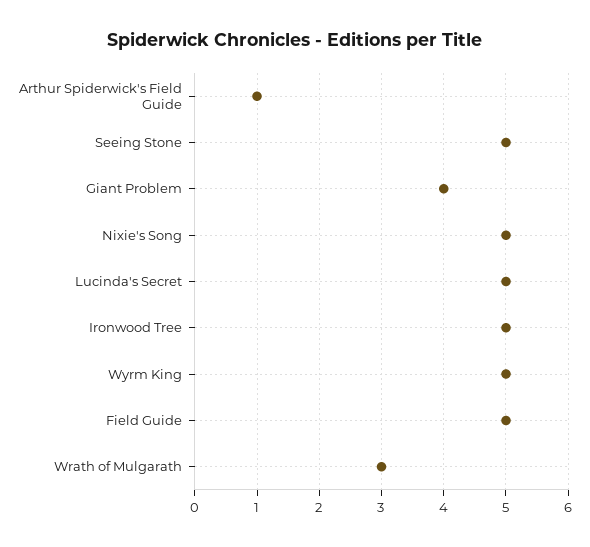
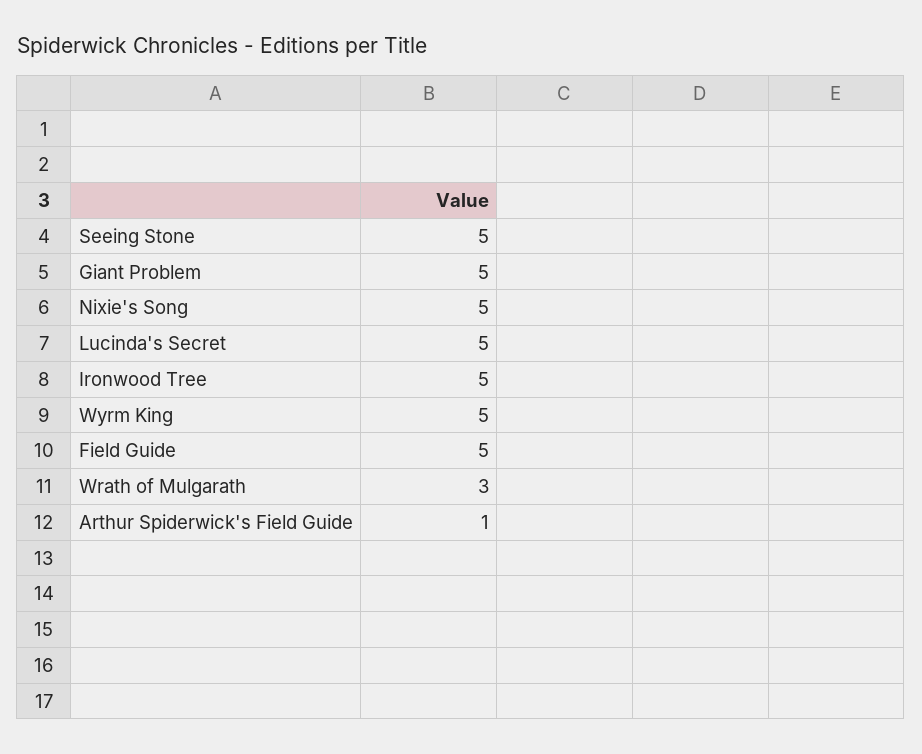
Giant Problem: 4 -> 5

